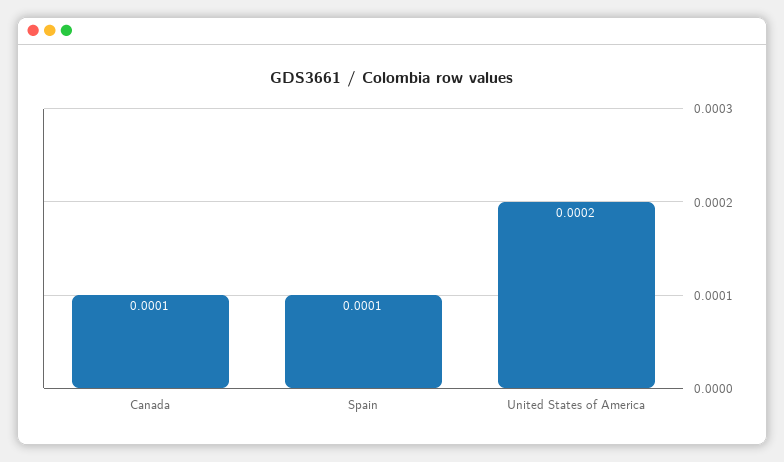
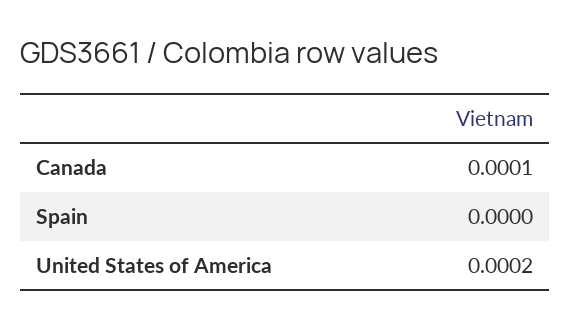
Spain: 0.0001 -> 0

